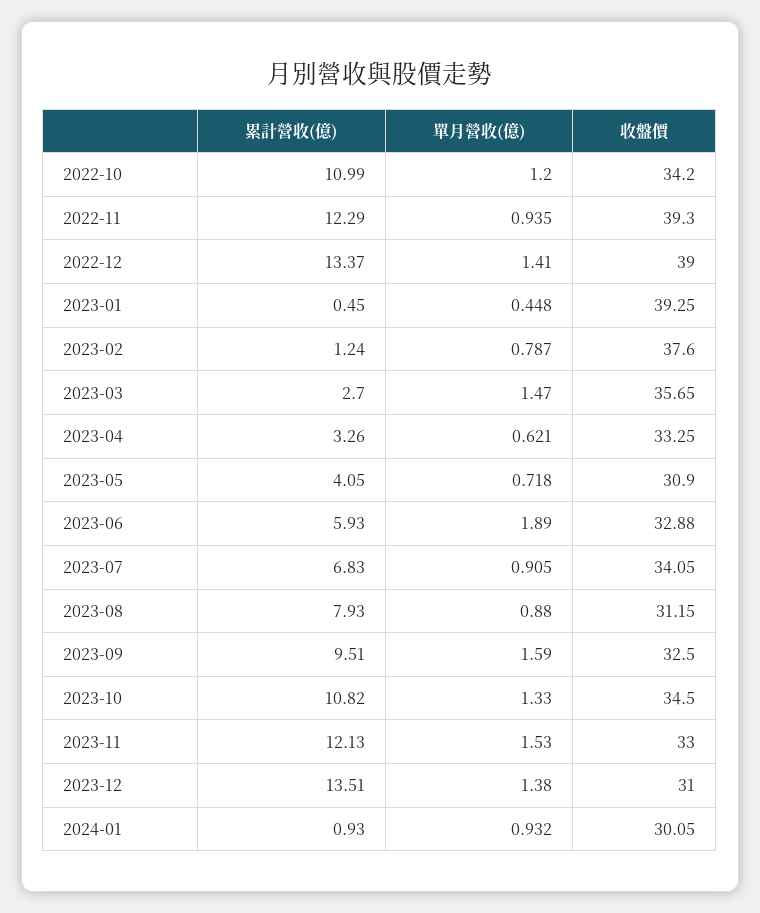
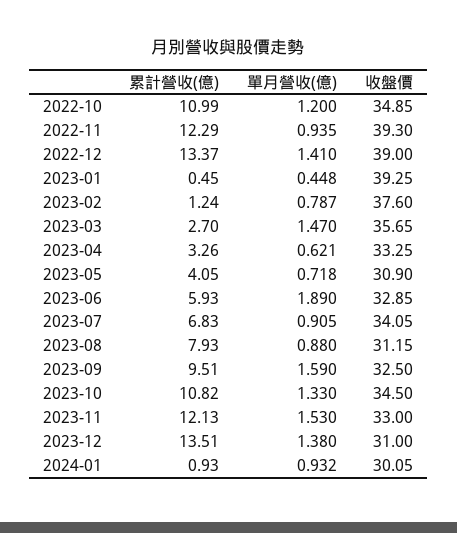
收盤價, 2022-10: 34.2 -> 34.85
收盤價, 2023-06: 32.88 -> 32.85

